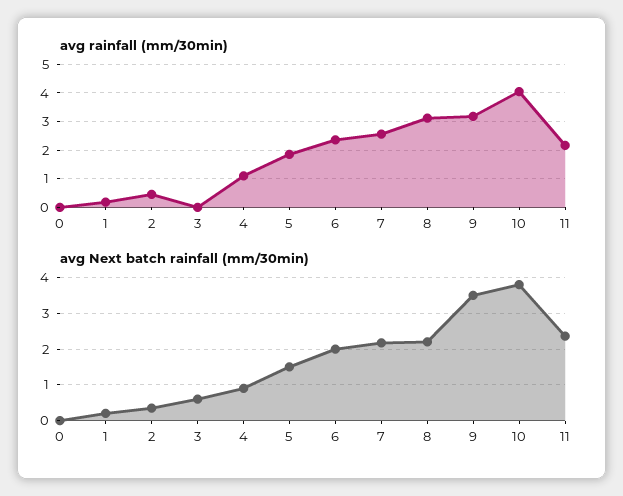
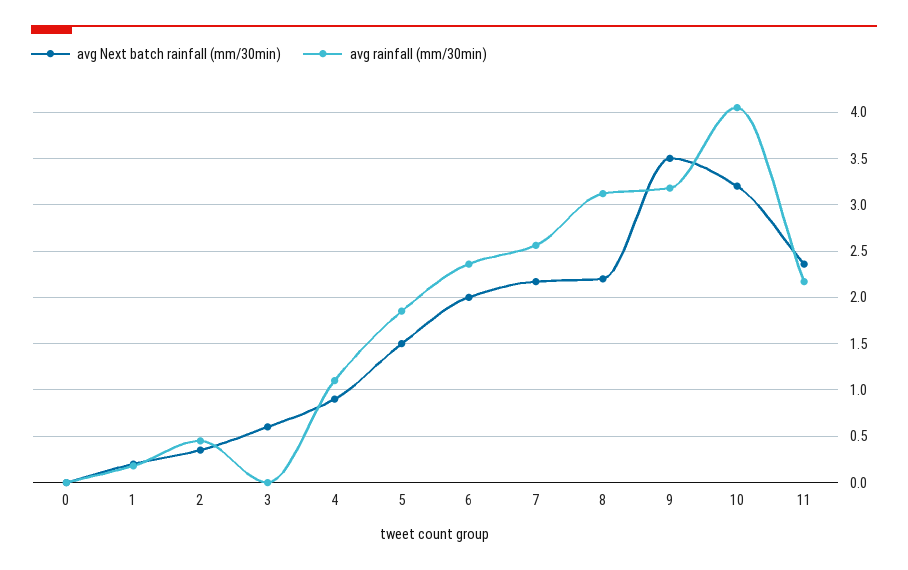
avg Next batch rainfall (mm/30min), 10: 3.8 -> 3.2

